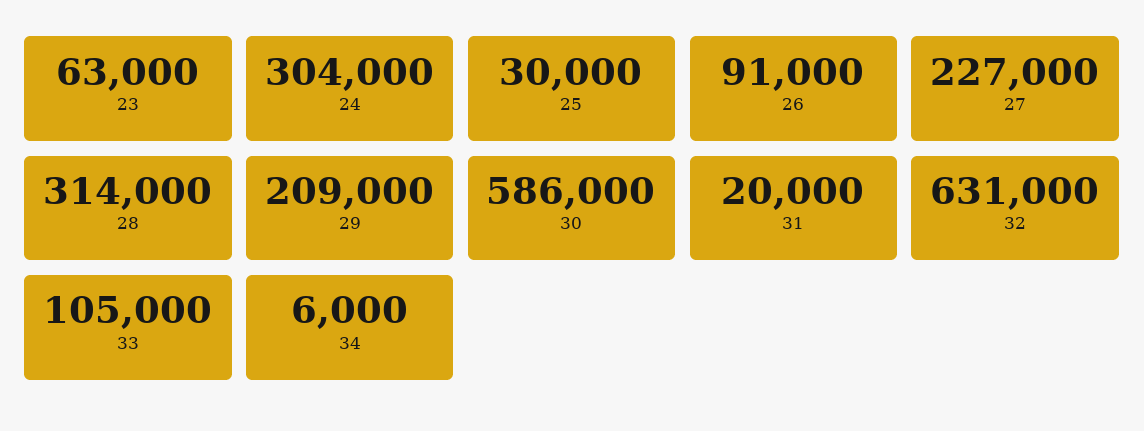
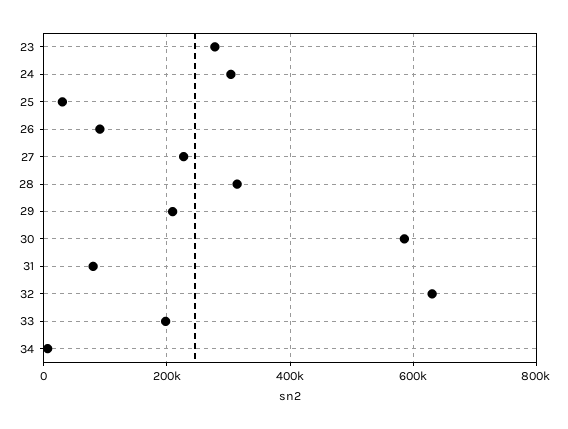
23: 63000 -> 280000
31: 20000 -> 80000
33: 105000 -> 200000

